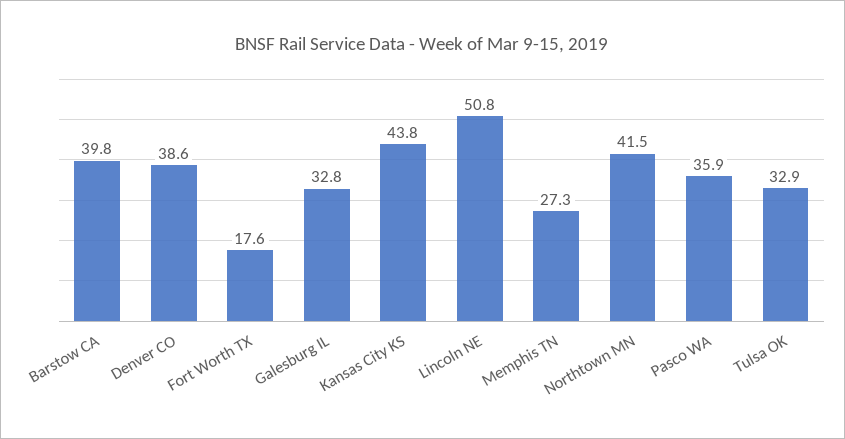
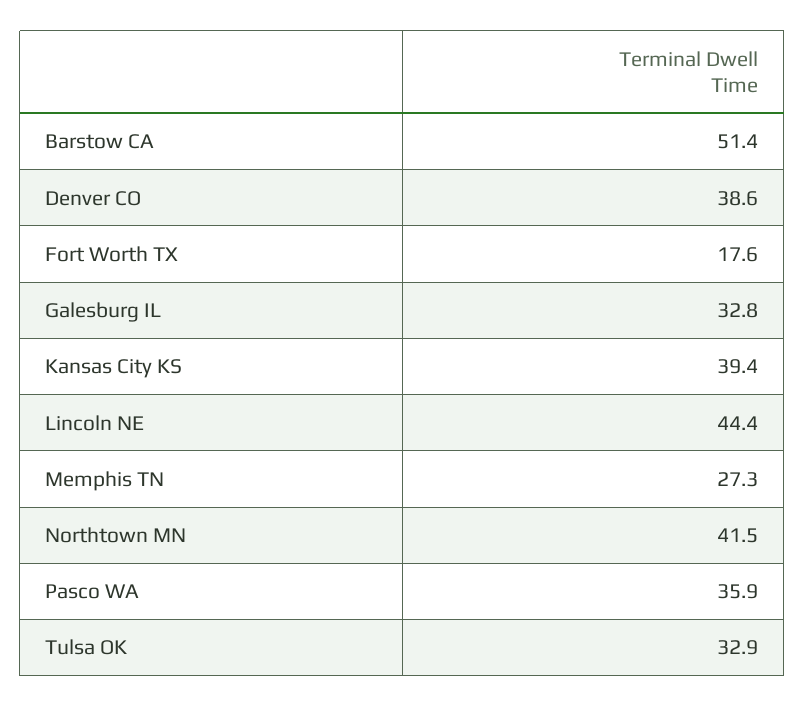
Barstow CA: 39.8 -> 51.4
Kansas City KS: 43.8 -> 39.4
Lincoln NE: 50.8 -> 44.4

